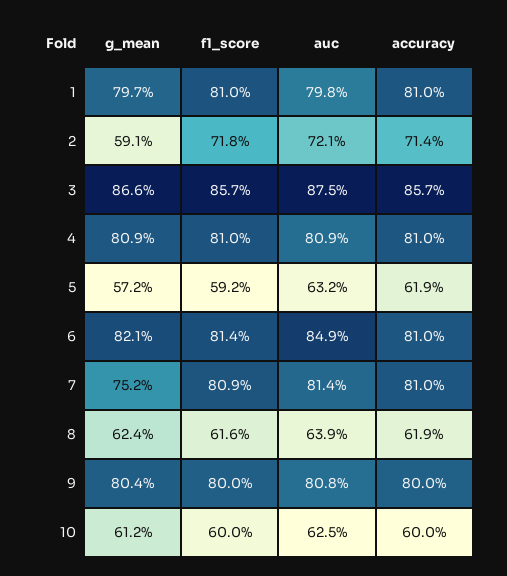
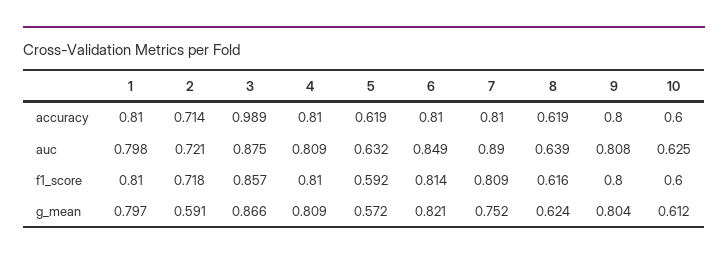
accuracy, 3: 0.857 -> 0.989
auc, 7: 0.814 -> 0.89

